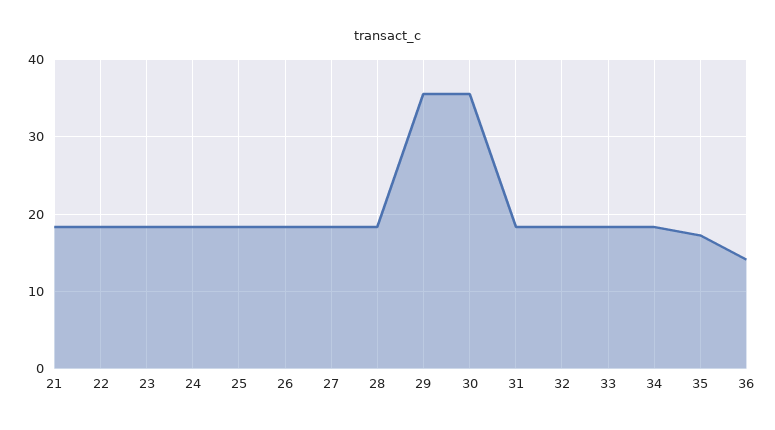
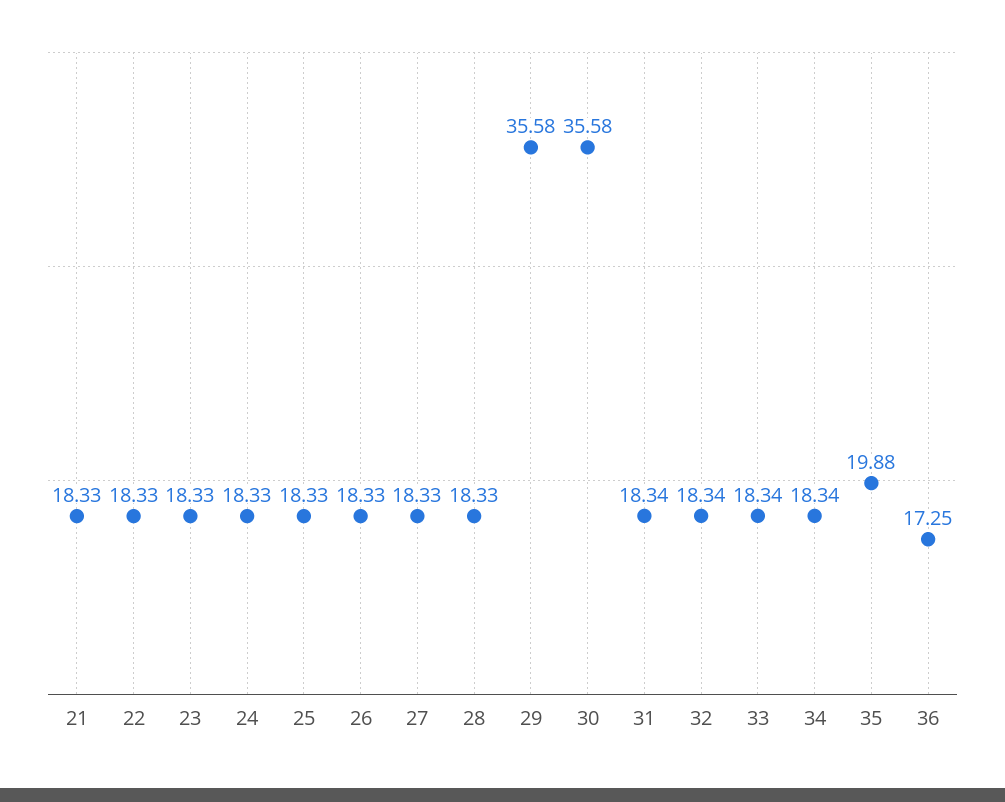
35: 17 -> 19.88
36: 14 -> 17.25

